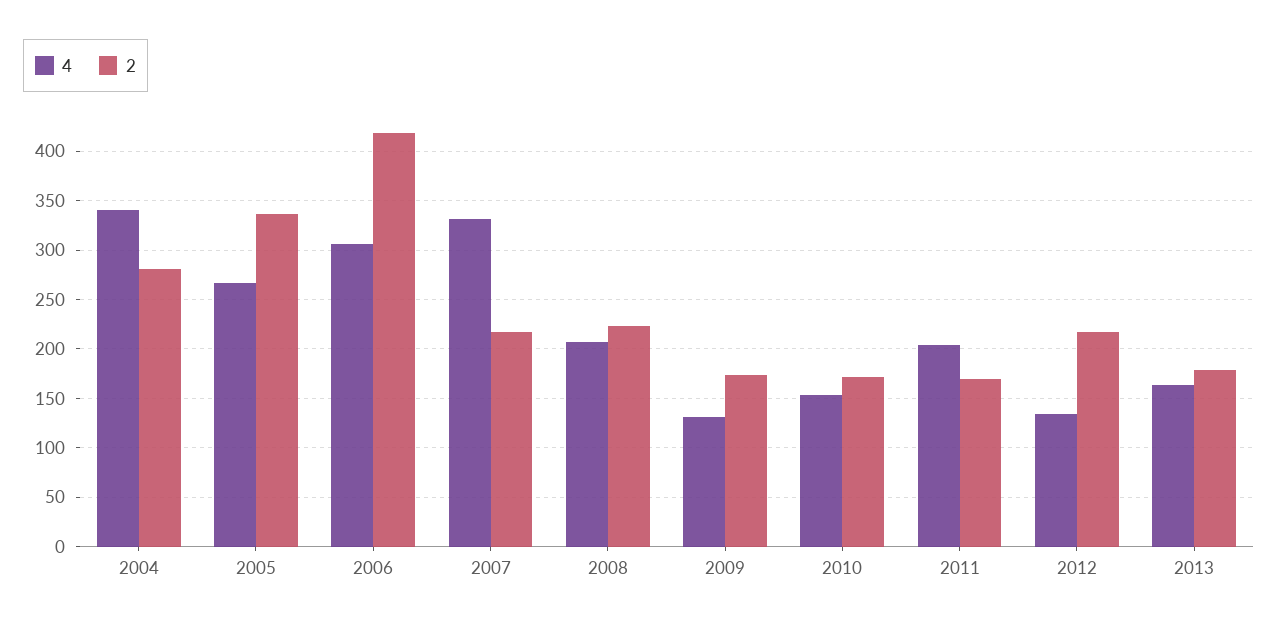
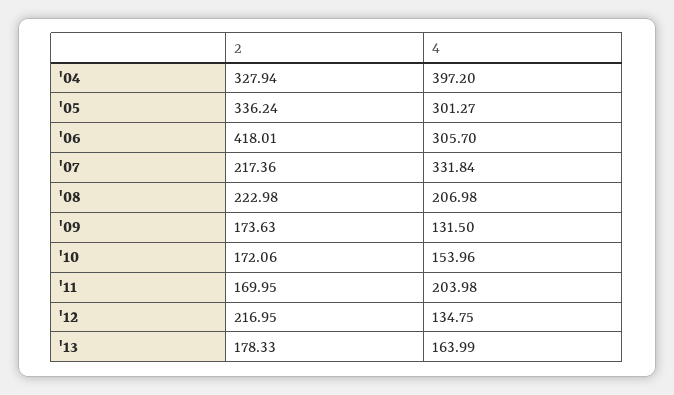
4, 2004: 340 -> 397.2
2, 2004: 280 -> 327.94
4, 2005: 270 -> 301.27

